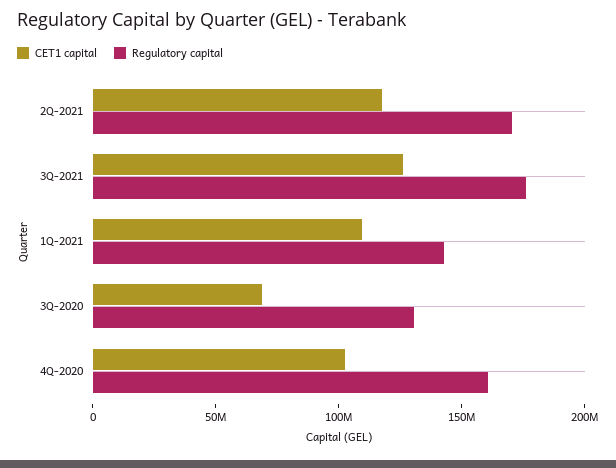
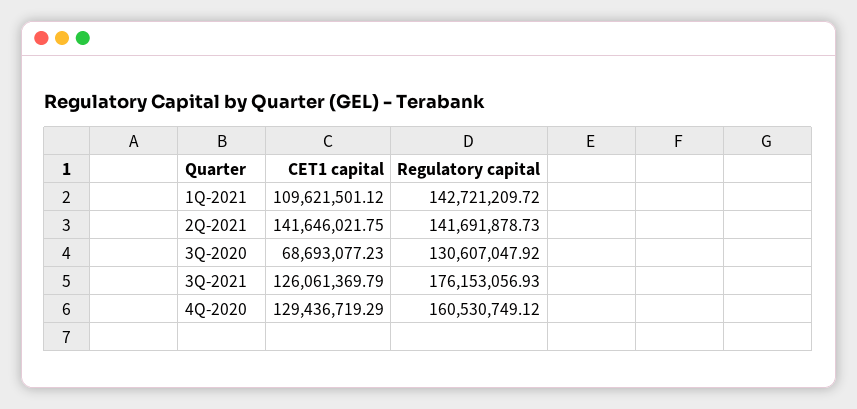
CET1 capital, 2Q-2021: 120000000 -> 141646021.75
Regulatory capital, 2Q-2021: 170000000 -> 141691878.73
CET1 capital, 4Q-2020: 100000000 -> 129436719.29

